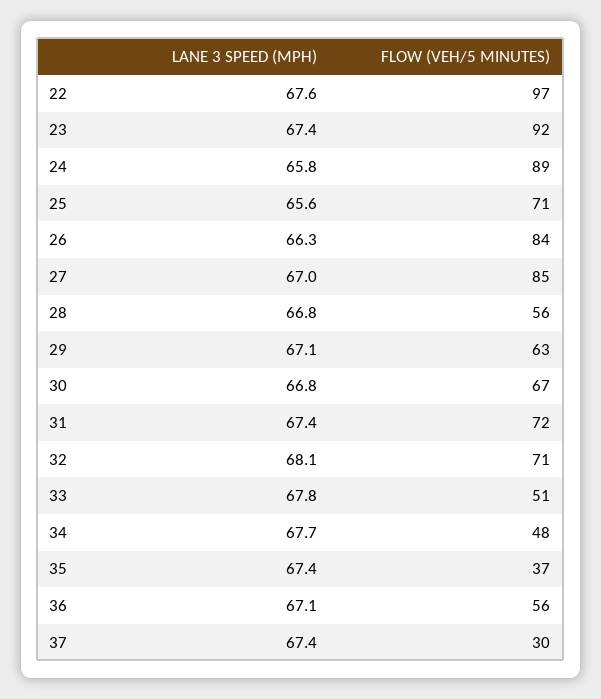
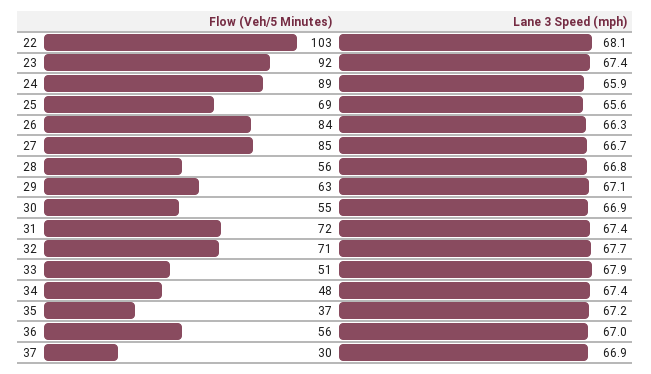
LANE 3 SPEED (MPH), 22: 67.6 -> 68.1
FLOW (VEH/5 MINUTES), 22: 97 -> 103
LANE 3 SPEED (MPH), 24: 65.8 -> 65.9
FLOW (VEH/5 MINUTES), 25: 71 -> 69
LANE 3 SPEED (MPH), 27: 67 -> 66.7
LANE 3 SPEED (MPH), 30: 66.8 -> 66.9
FLOW (VEH/5 MINUTES), 30: 67 -> 55
LANE 3 SPEED (MPH), 32: 68.1 -> 67.7
LANE 3 SPEED (MPH), 33: 67.8 -> 67.9
LANE 3 SPEED (MPH), 34: 67.7 -> 67.4
LANE 3 SPEED (MPH), 35: 67.4 -> 67.2
LANE 3 SPEED (MPH), 36: 67.1 -> 67
LANE 3 SPEED (MPH), 37: 67.4 -> 66.9

